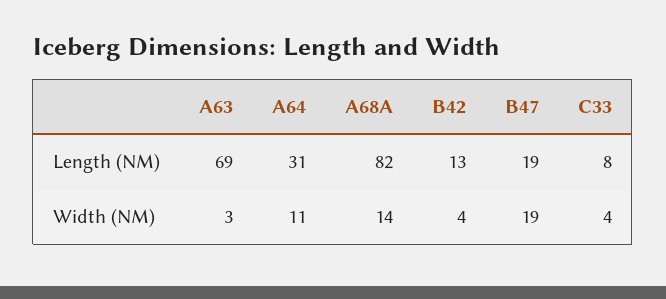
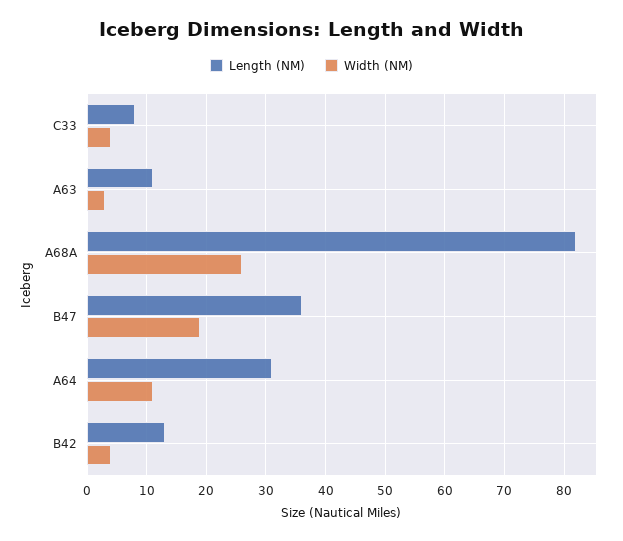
Length (NM), A63: 69 -> 10
Length (NM), B47: 19 -> 35
Width (NM), A68A: 14 -> 25

